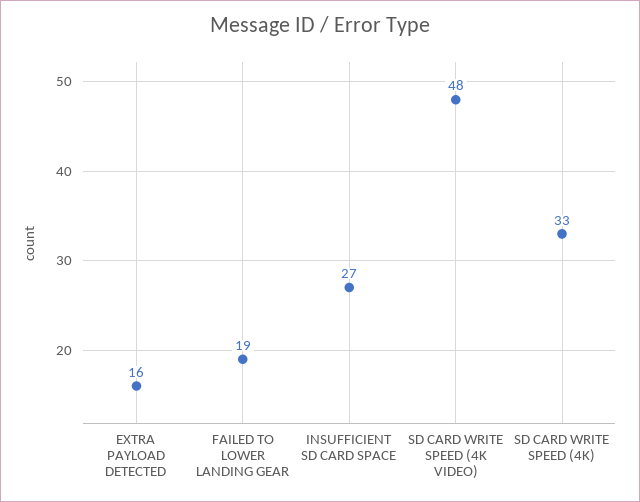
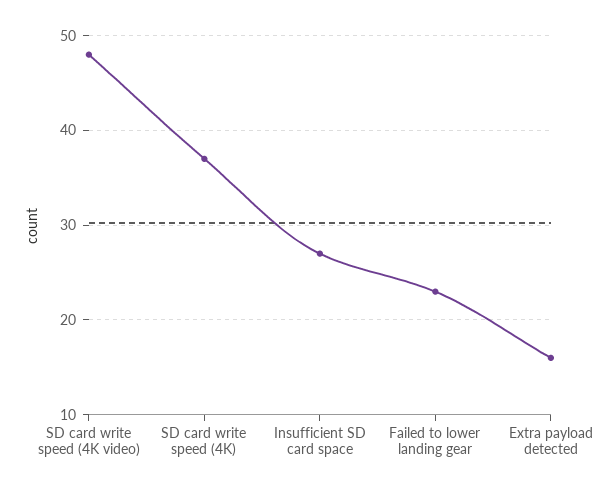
FAILED TO LOWER LANDING GEAR: 19 -> 23
SD CARD WRITE SPEED (4K): 33 -> 37

